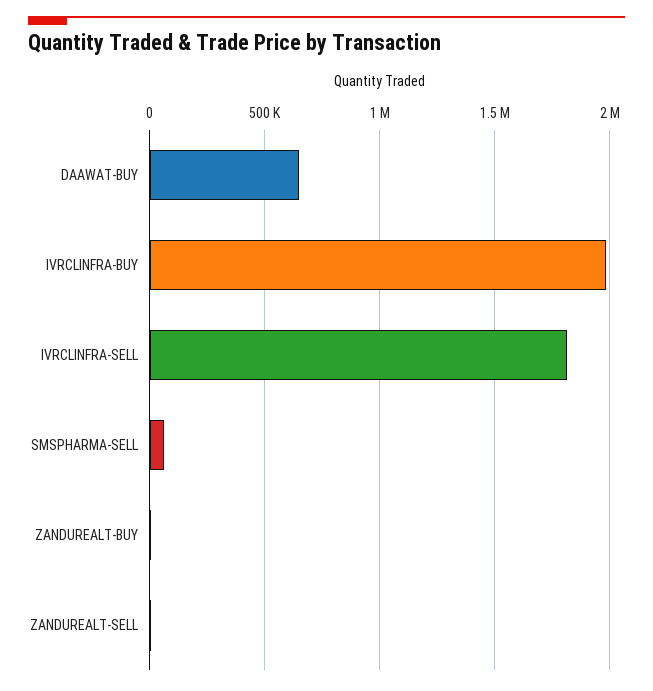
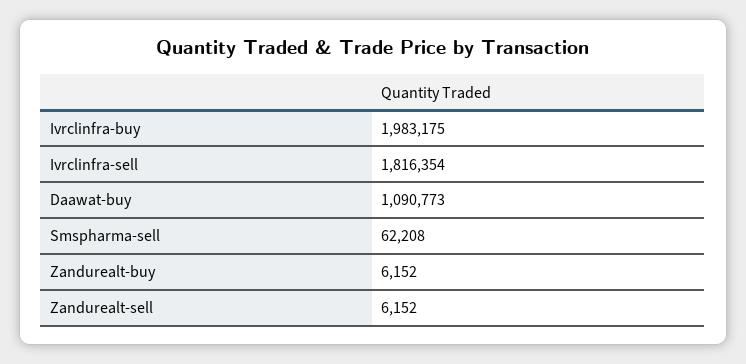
DAAWAT-BUY: 650000 -> 1090773

